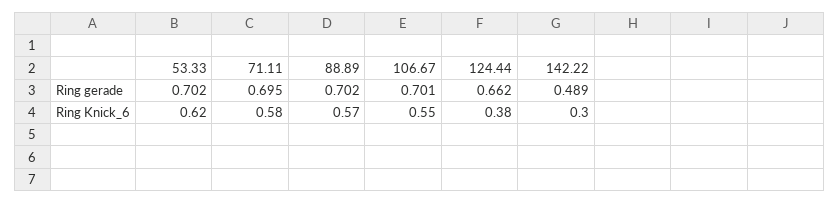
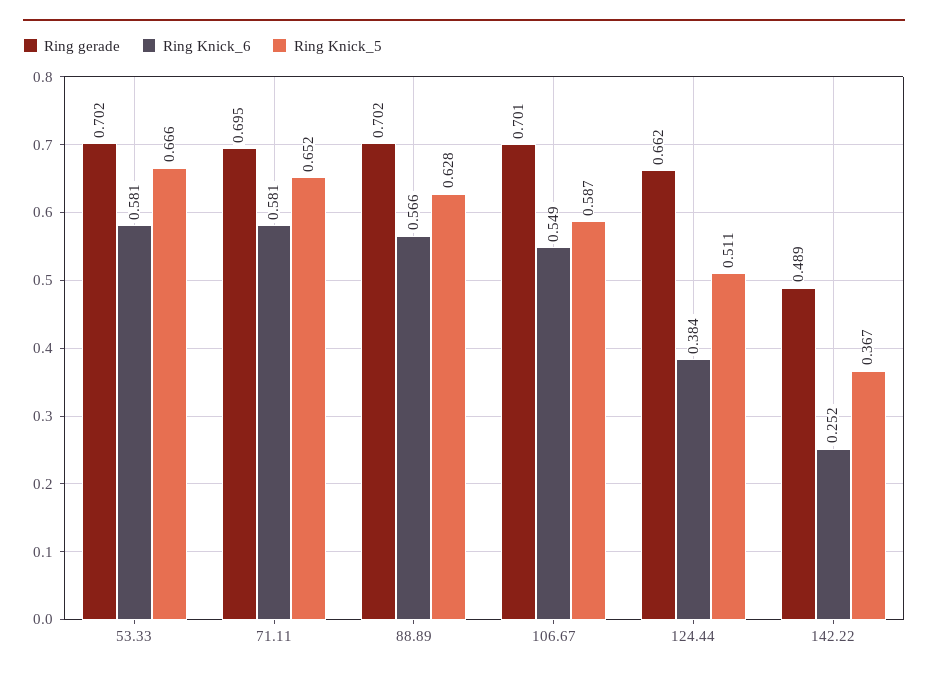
Ring Knick_6, 53.33: 0.62 -> 0.581
Ring Knick_6, 142.22: 0.3 -> 0.252
Ring Knick_5, 53.33: none -> 0.666
Ring Knick_5, 71.11: none -> 0.652
Ring Knick_5, 88.89: none -> 0.628
Ring Knick_5, 106.67: none -> 0.587
Ring Knick_5, 124.44: none -> 0.511
Ring Knick_5, 142.22: none -> 0.367

